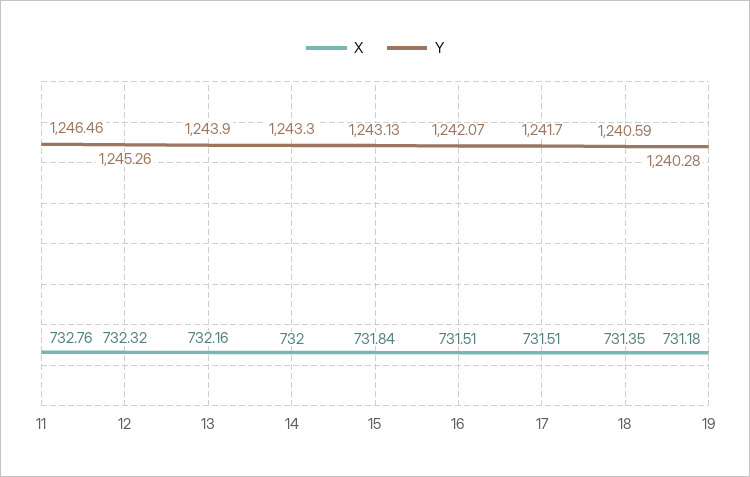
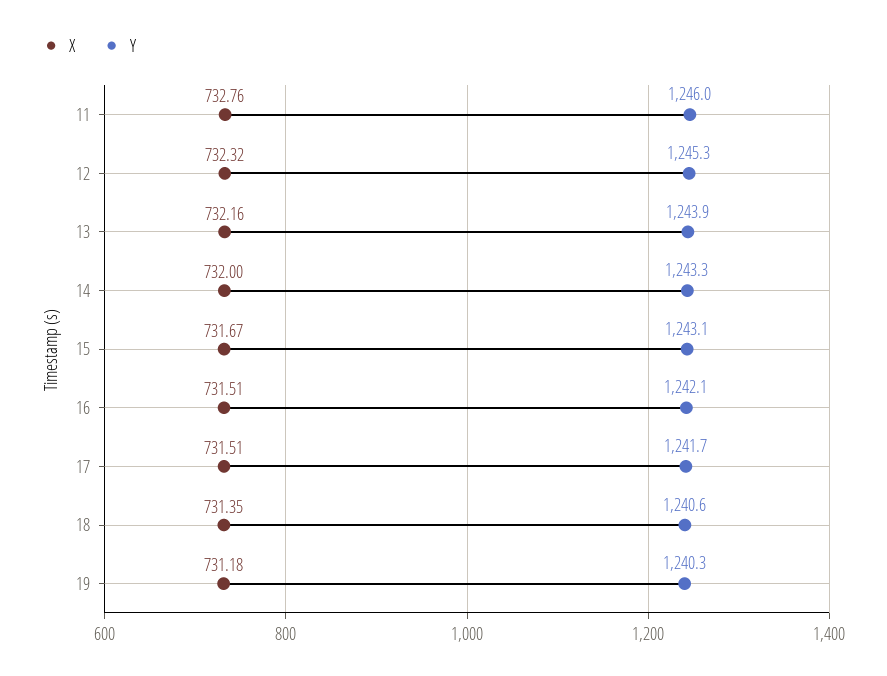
Y, 11: 1246.46 -> 1246
X, 15: 731.84 -> 731.67

